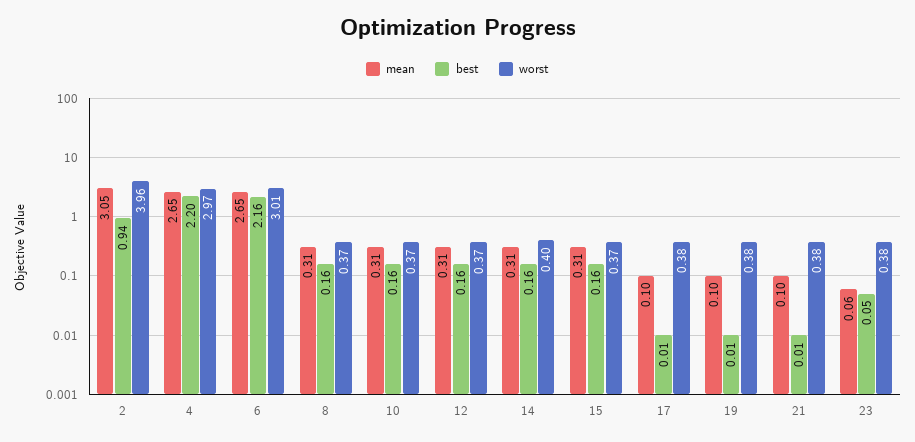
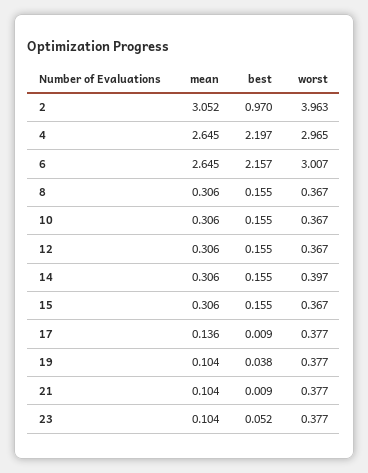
best, 2: 0.94 -> 0.97
mean, 17: 0.1 -> 0.136
best, 19: 0.01 -> 0.038
mean, 23: 0.06 -> 0.104

